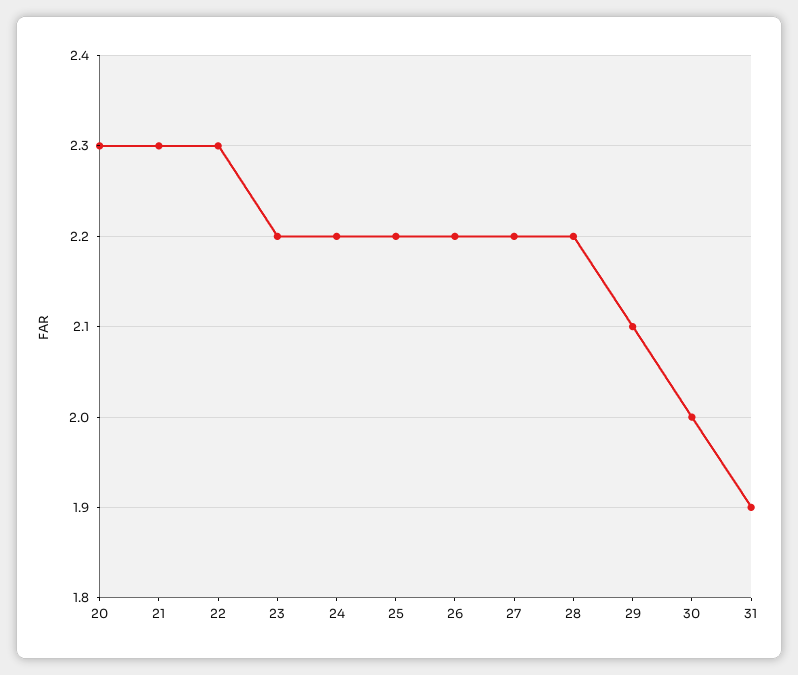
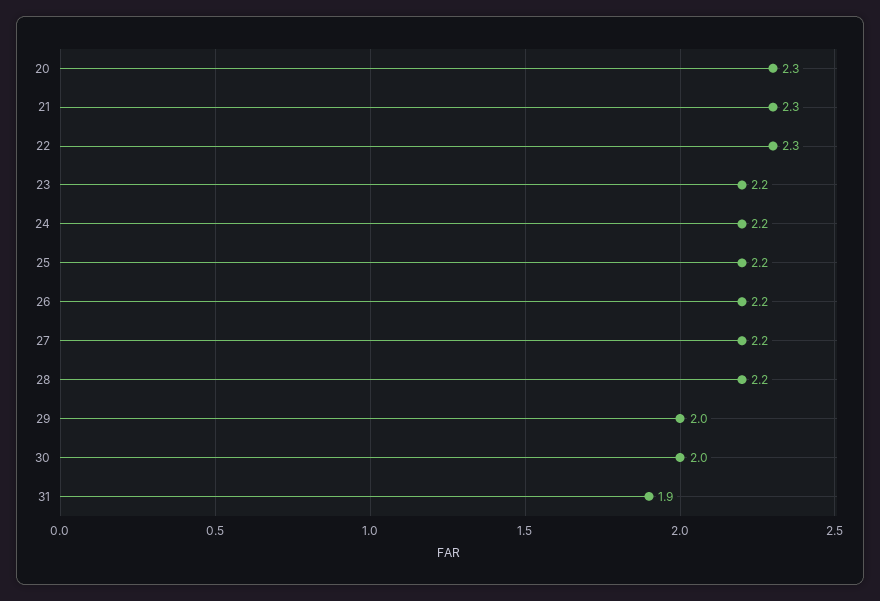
29: 2.1 -> 2

